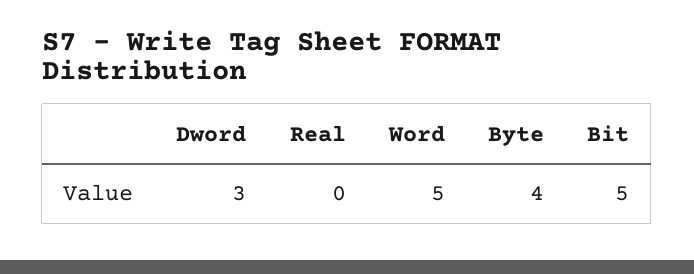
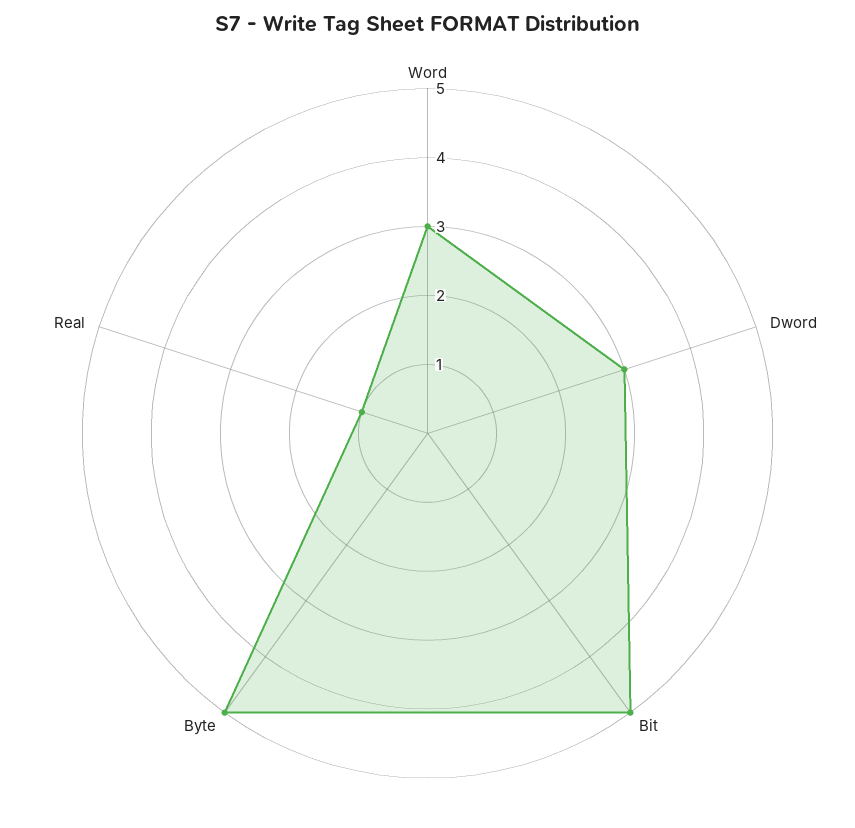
Real: 0 -> 1
Word: 5 -> 3
Byte: 4 -> 5

